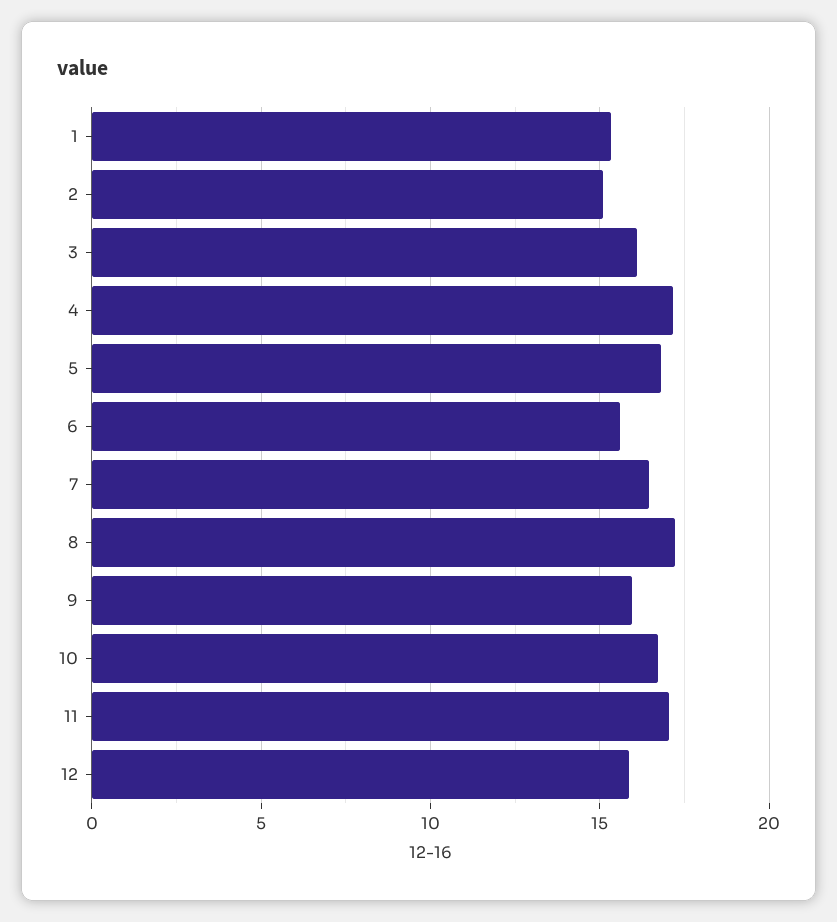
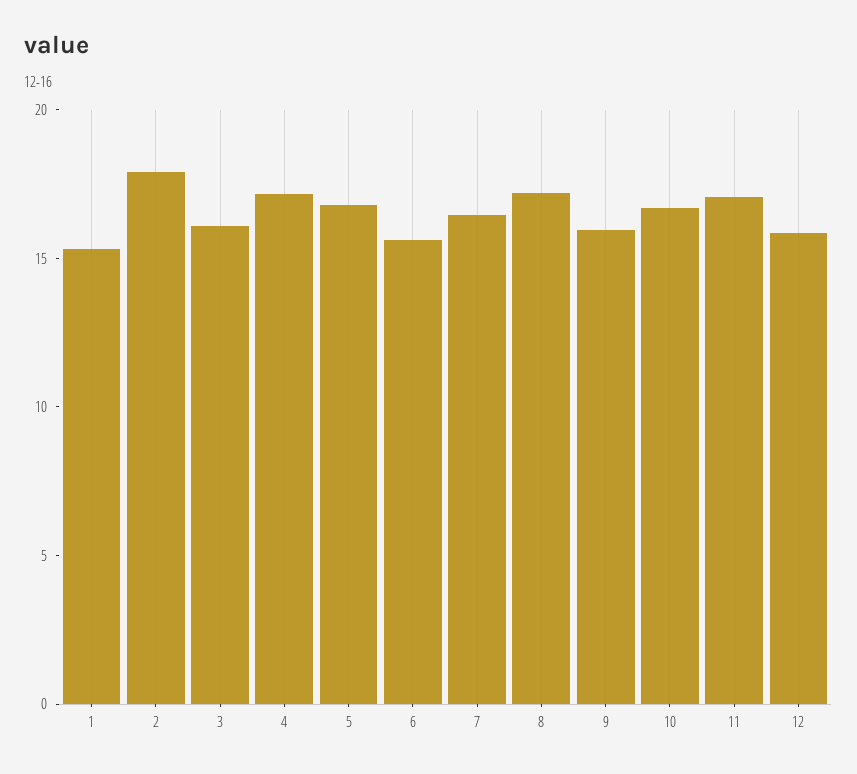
2: 15 -> 18

